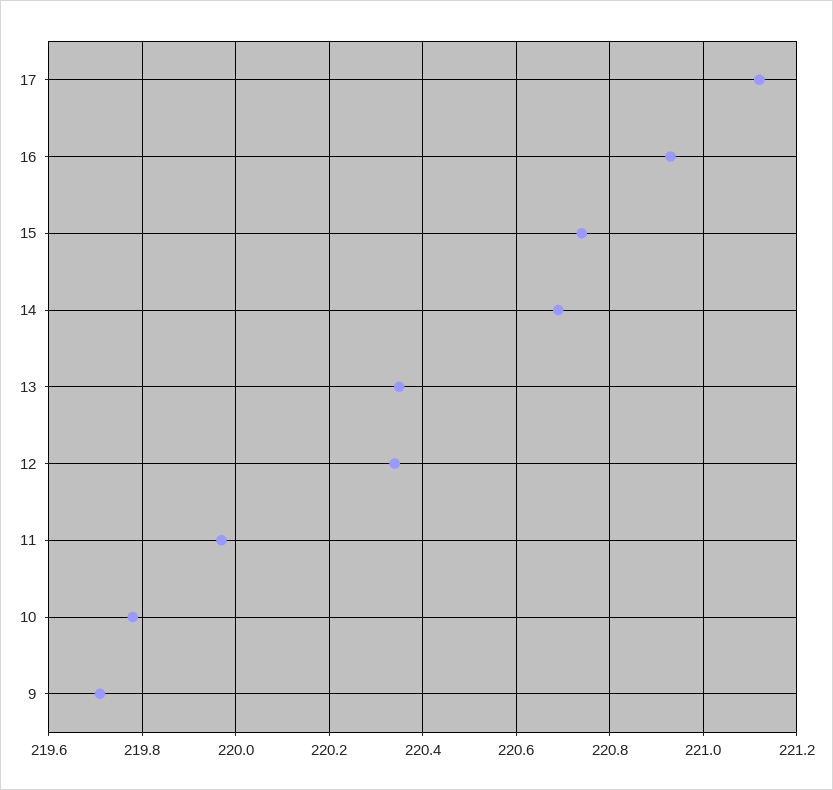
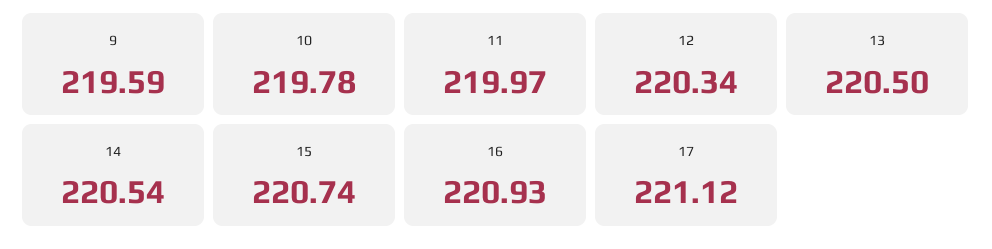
14: 220.7 -> 220.54
13: 220.35 -> 220.5
9: 219.7 -> 219.59

